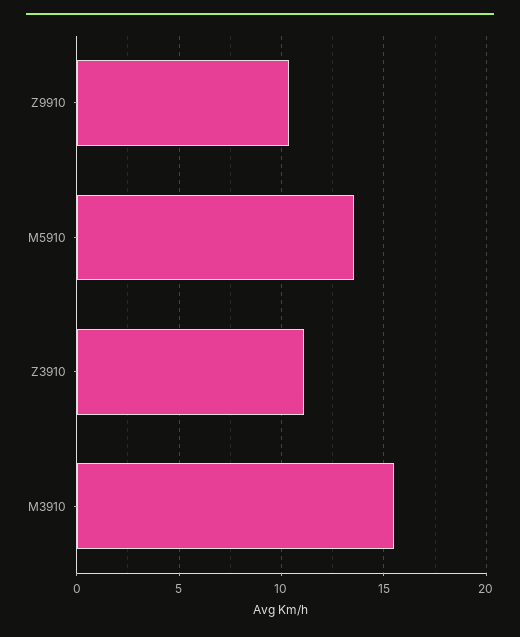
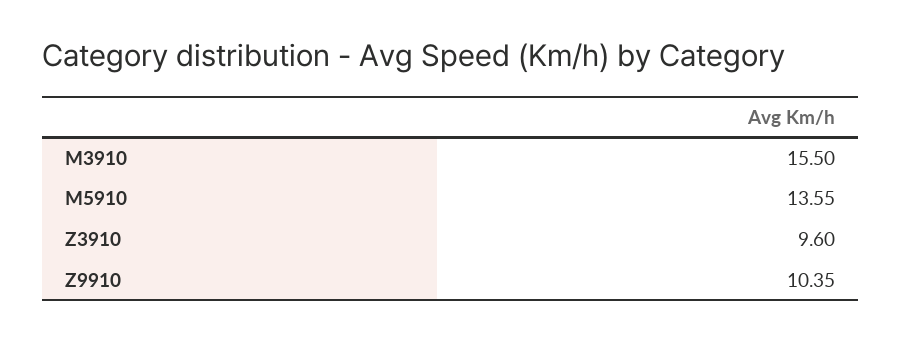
Z3910: 11 -> 9.6

